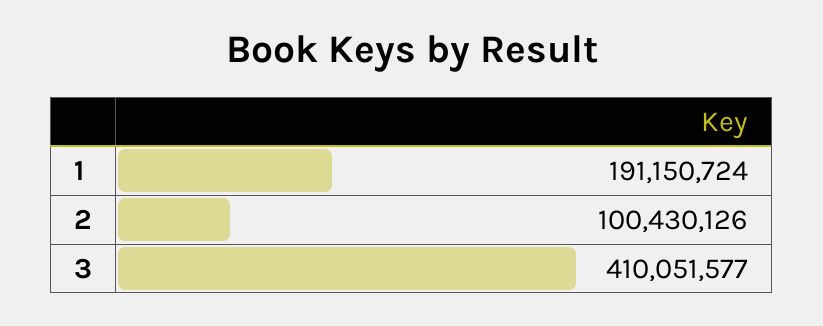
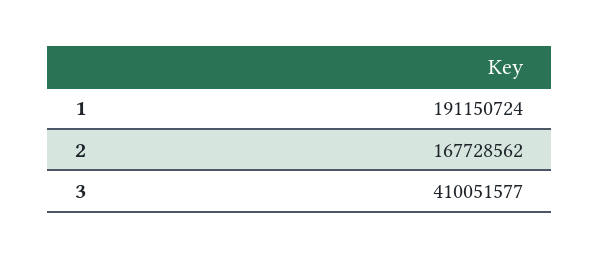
2: 100430126 -> 167728562

